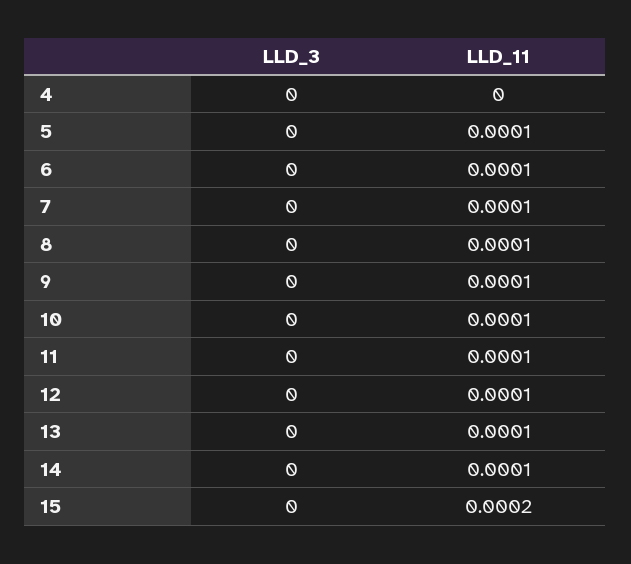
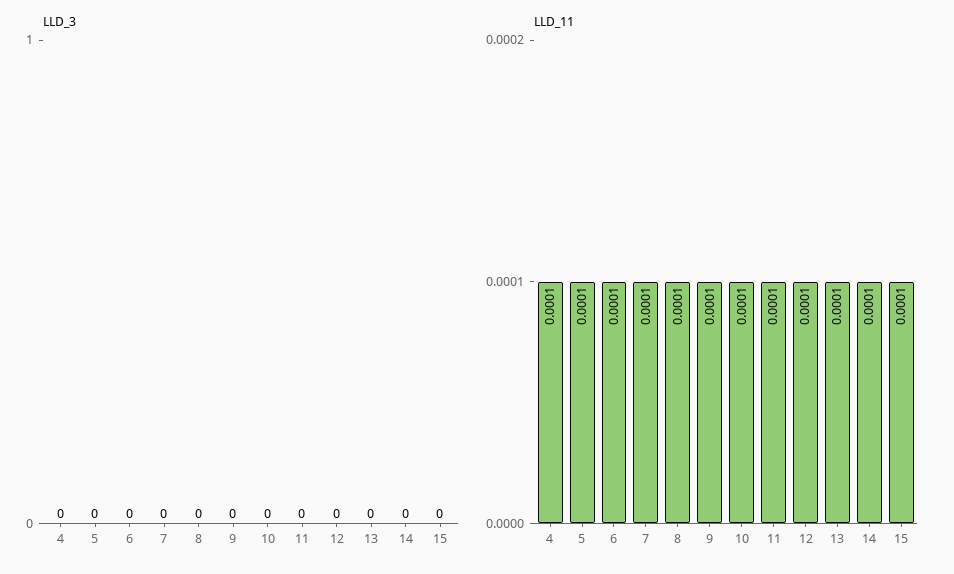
LLD_11, 4: 0 -> 0.0001
LLD_11, 15: 0.0002 -> 0.0001

